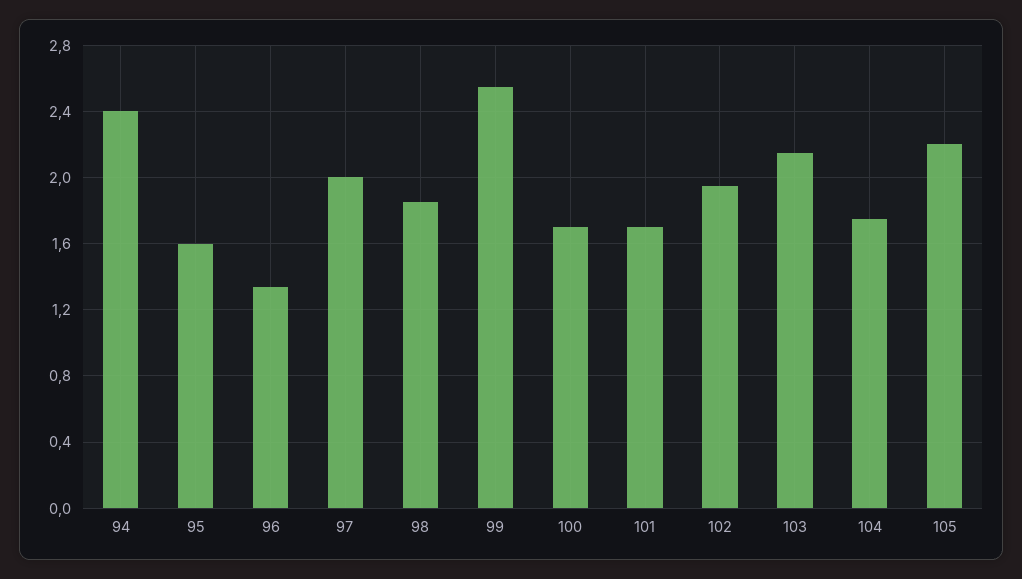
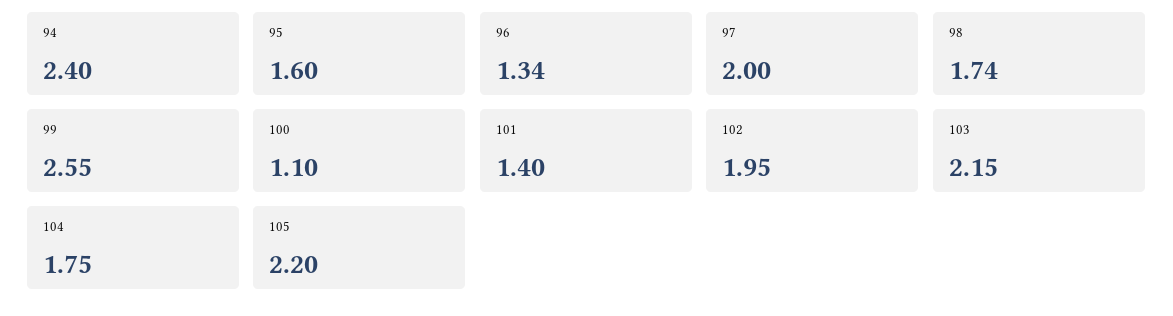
98: 1.85 -> 1.74
100: 1.7 -> 1.1
101: 1.7 -> 1.4

